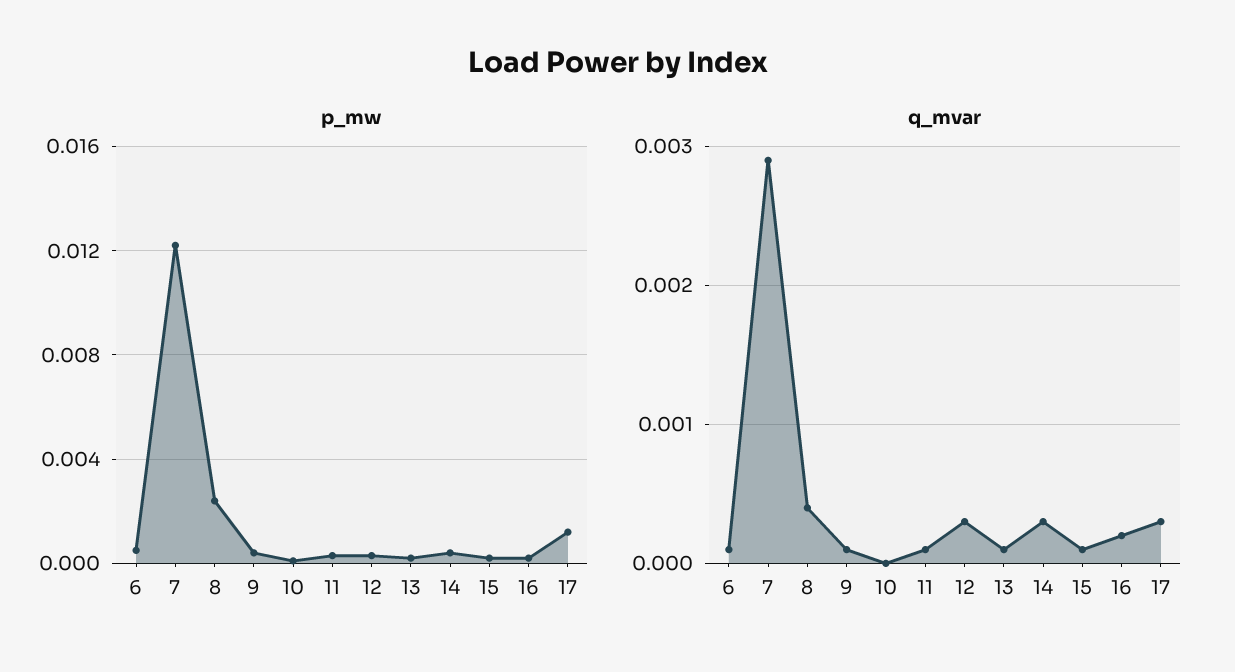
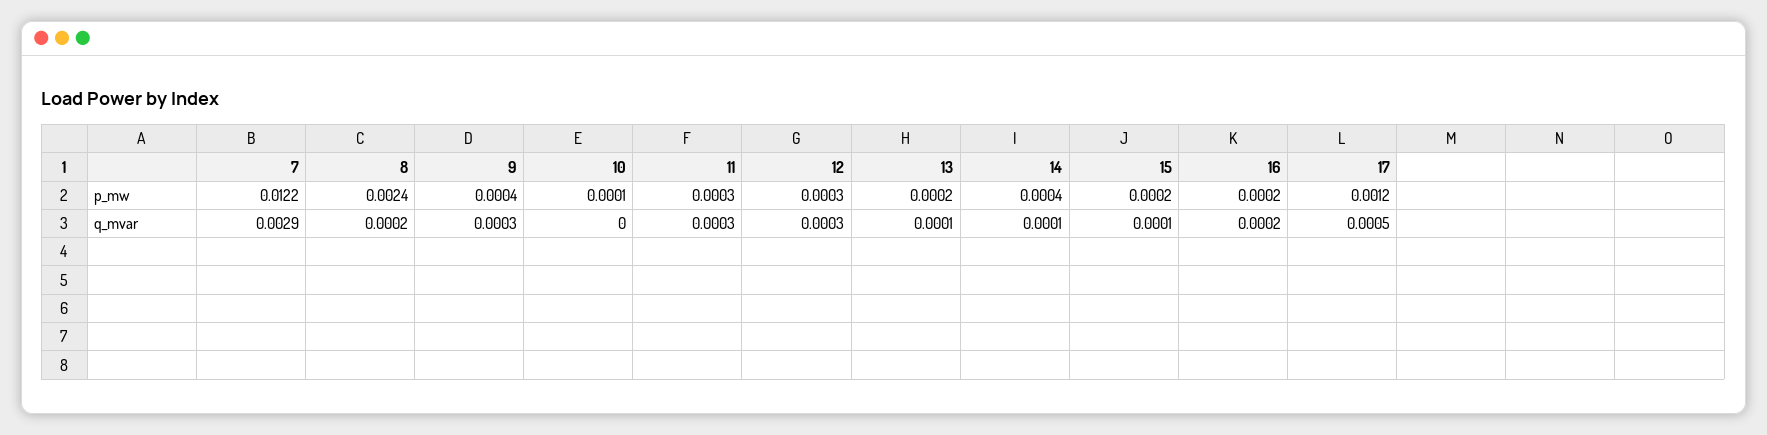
p_mw, 6: 0.0005 -> none
q_mvar, 6: 0.0001 -> none
q_mvar, 8: 0.0004 -> 0.0002
q_mvar, 9: 0.0001 -> 0.0003
q_mvar, 11: 0.0001 -> 0.0003
q_mvar, 14: 0.0003 -> 0.0001
q_mvar, 17: 0.0003 -> 0.0005

